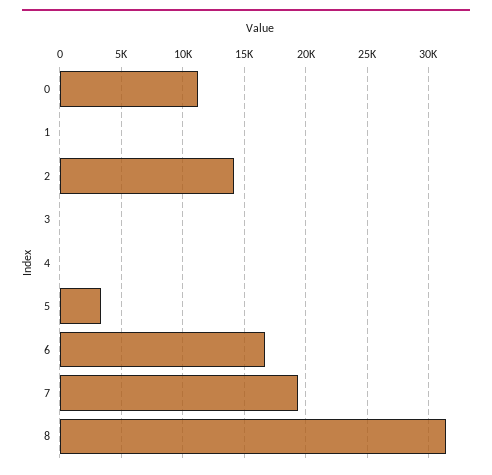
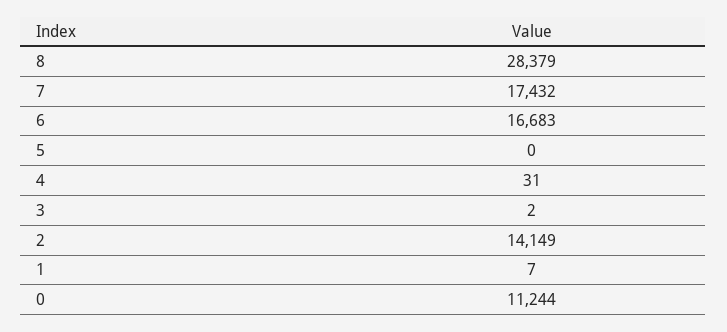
5: 3500 -> 0
7: 19500 -> 17432
8: 31500 -> 28379

